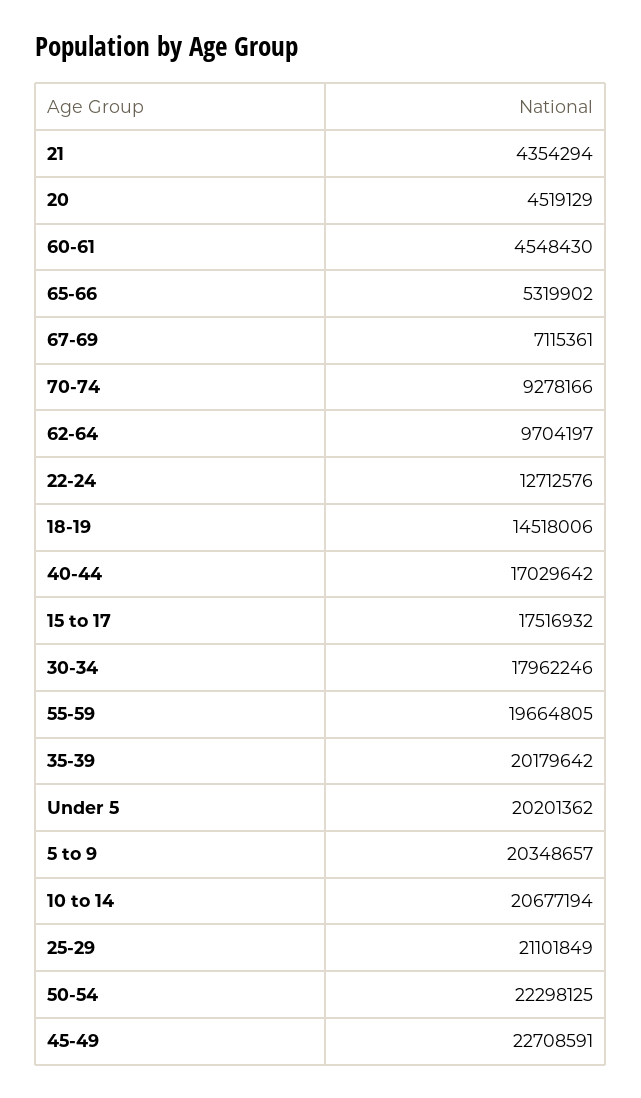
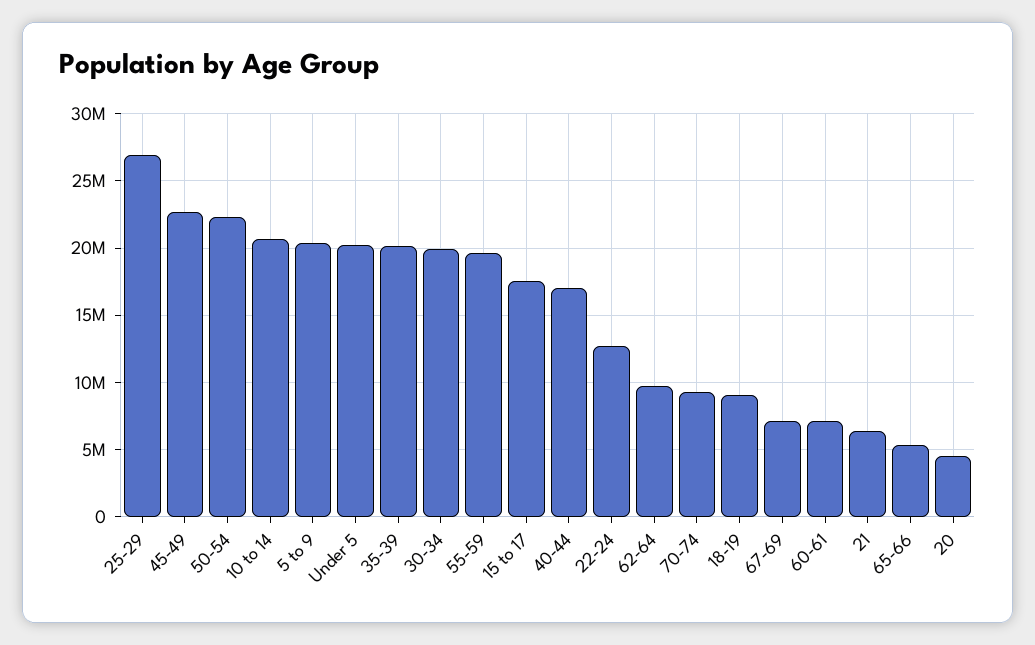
21: 4354294 -> 6500000
60-61: 4548430 -> 7000000
18-19: 14518006 -> 9000000
30-34: 17962246 -> 20000000
25-29: 21101849 -> 27000000

